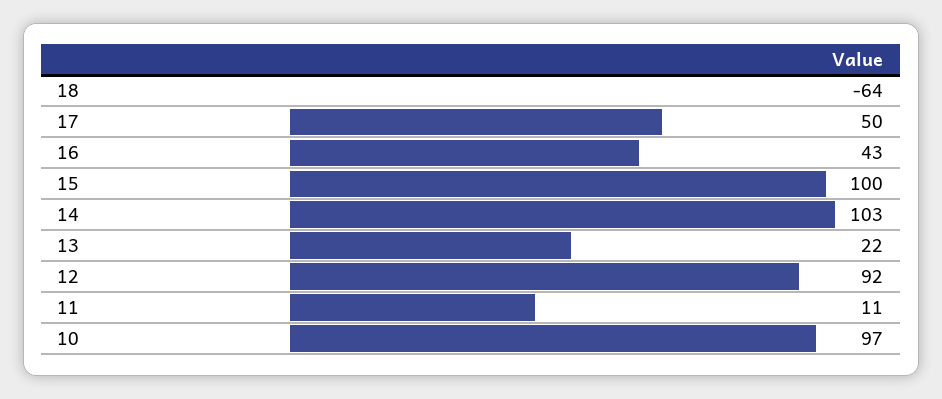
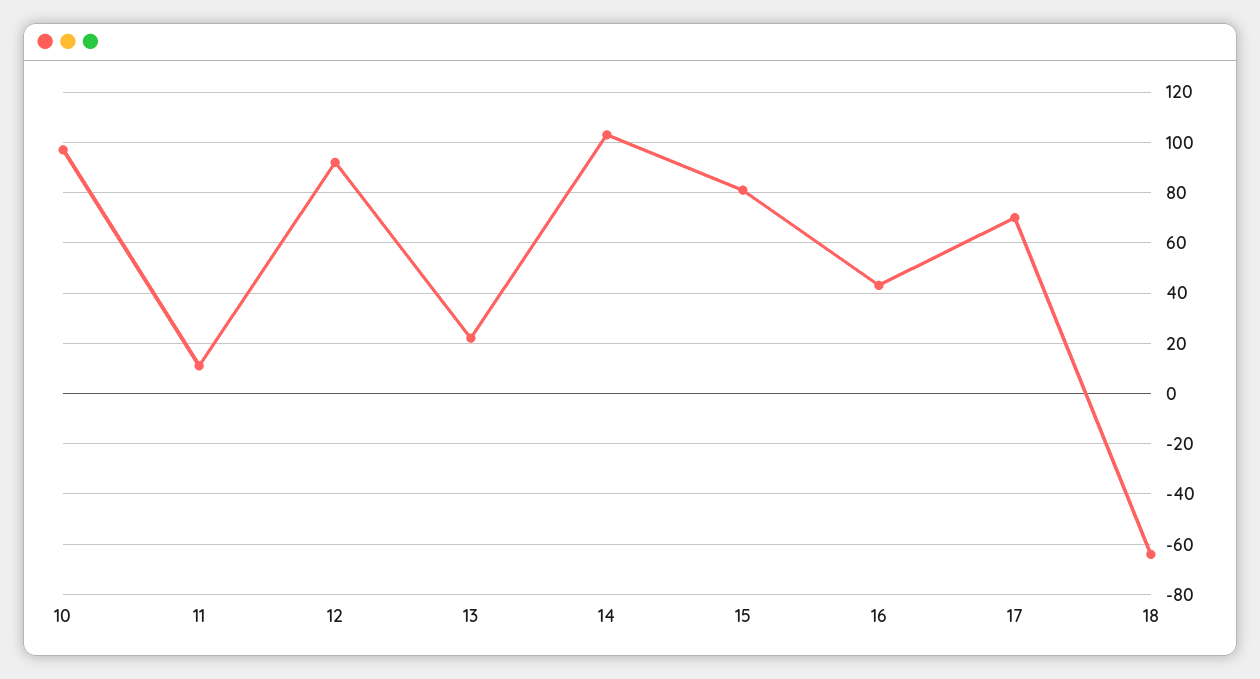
17: 50 -> 70
15: 100 -> 80

